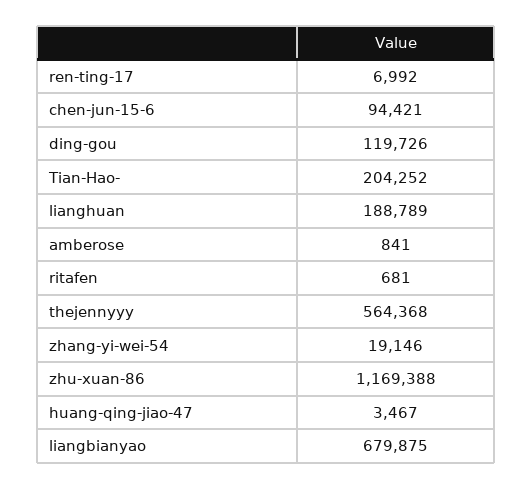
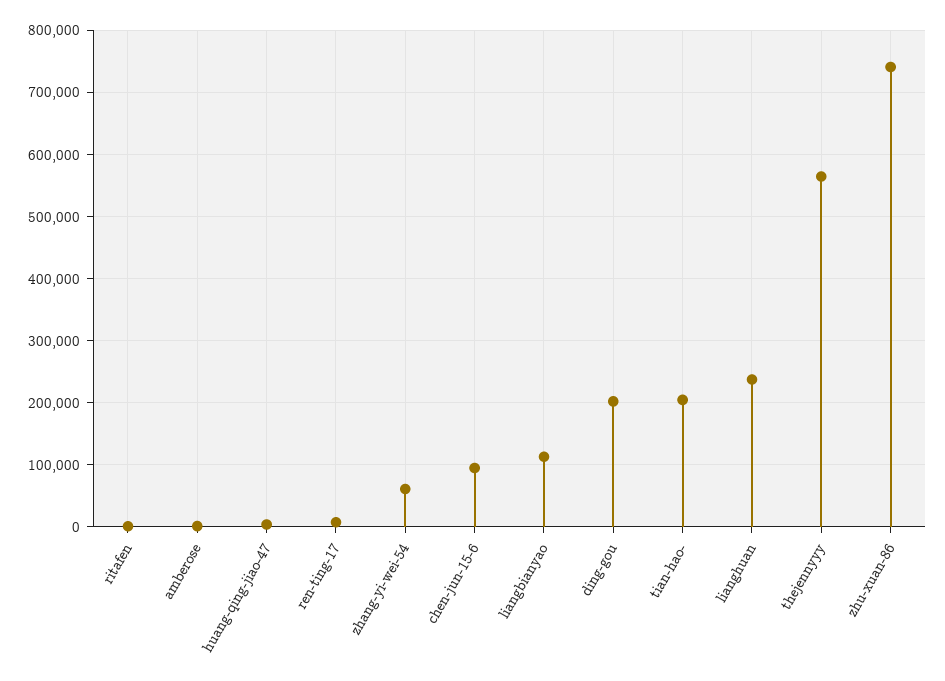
ding-gou: 119726 -> 200000
lianghuan: 188789 -> 240000
zhang-yi-wei-54: 19146 -> 60000
zhu-xuan-86: 1169388 -> 740000
liangbianyao: 679875 -> 110000

